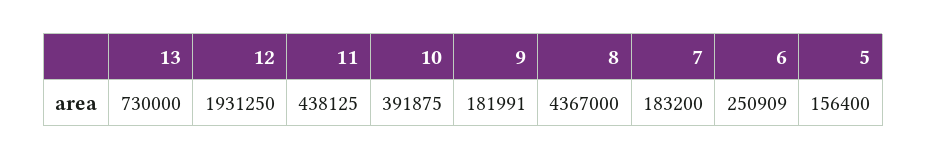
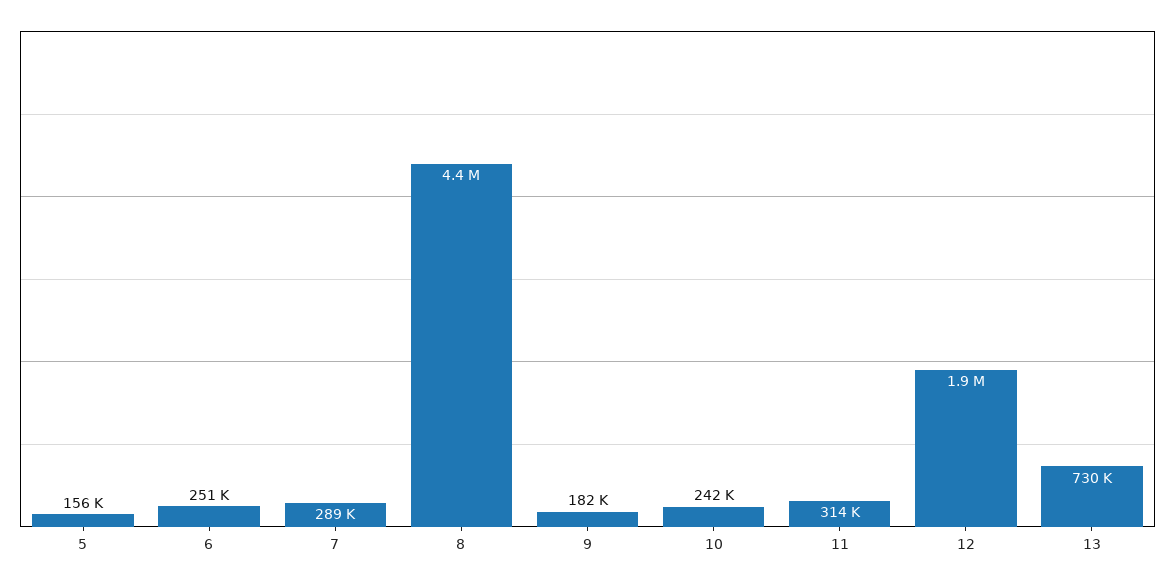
11: 438125 -> 314000
10: 391875 -> 242000
7: 183200 -> 289000

